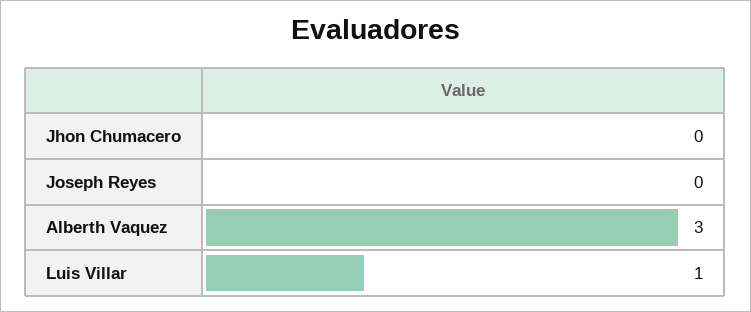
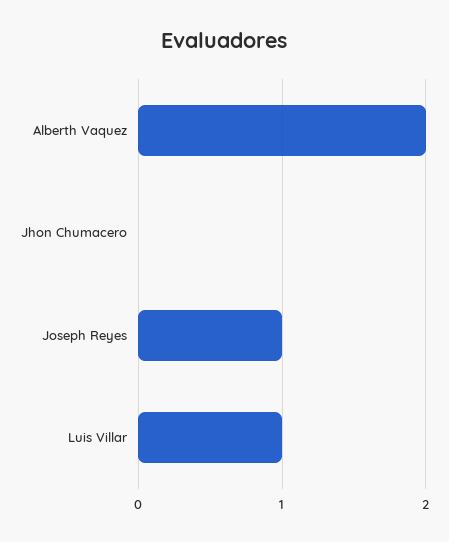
Joseph Reyes: 0 -> 1
Alberth Vaquez: 3 -> 2

